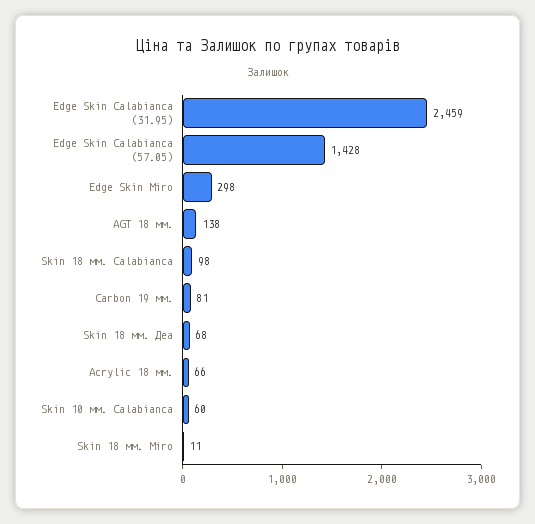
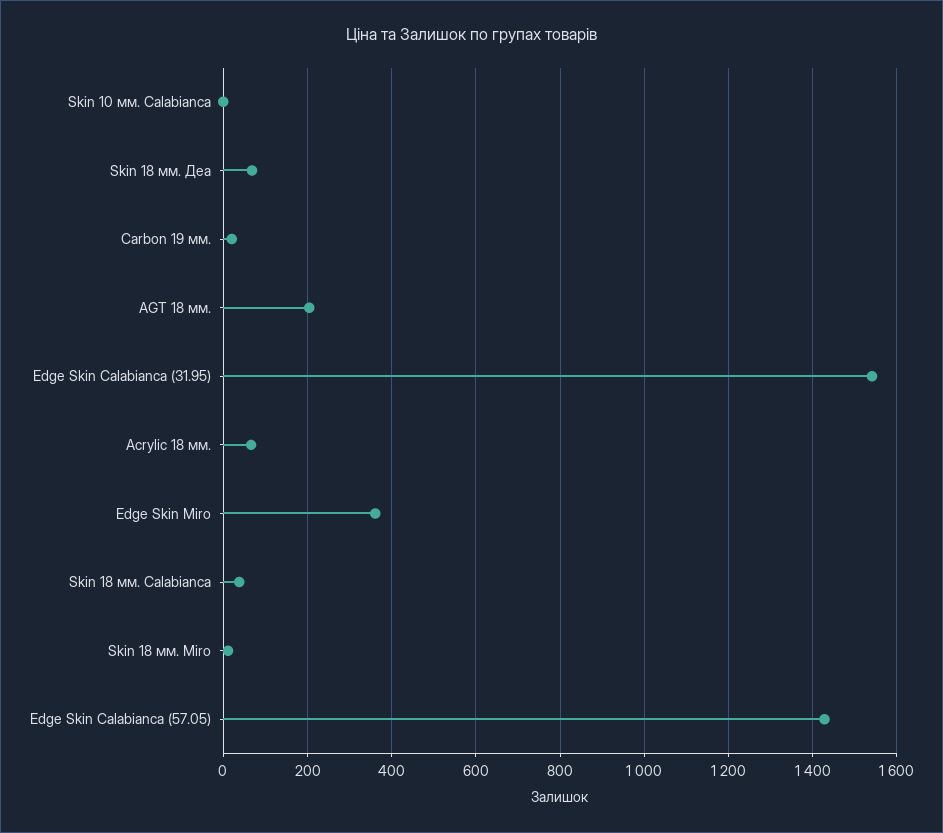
Edge Skin Calabianca (31.95): 2459 -> 1540
Edge Skin Miro: 298 -> 360
AGT 18 мм.: 138 -> 200
Skin 18 мм. Calabianca: 98 -> 40
Carbon 19 мм.: 81 -> 20
Skin 10 мм. Calabianca: 60 -> 0

